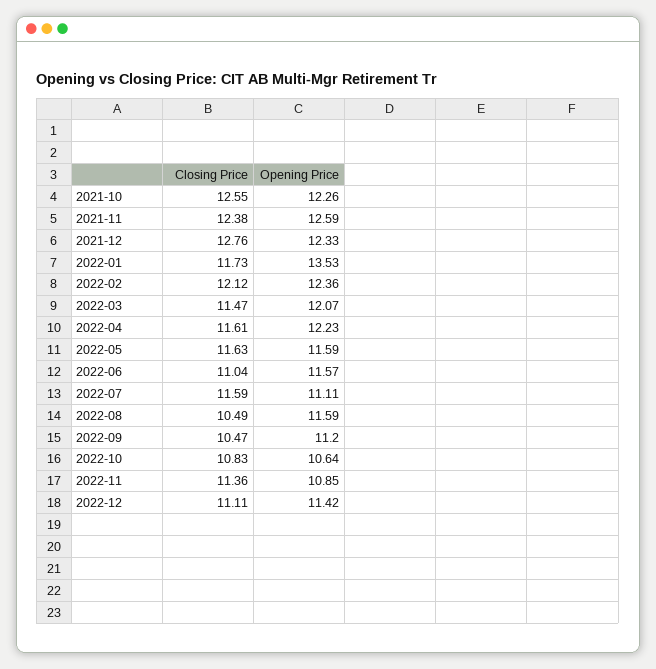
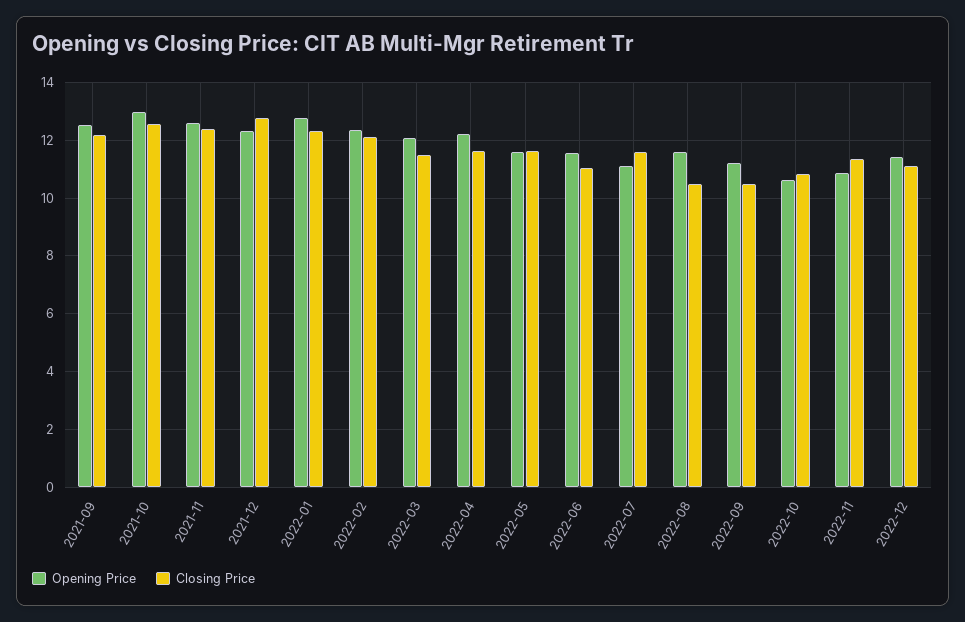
Opening Price, 2021-10: 12.26 -> 13
Closing Price, 2022-01: 11.73 -> 12.25
Opening Price, 2022-01: 13.53 -> 12.75
Opening Price, 2021-09: none -> 12.5
Closing Price, 2021-09: none -> 12.25

